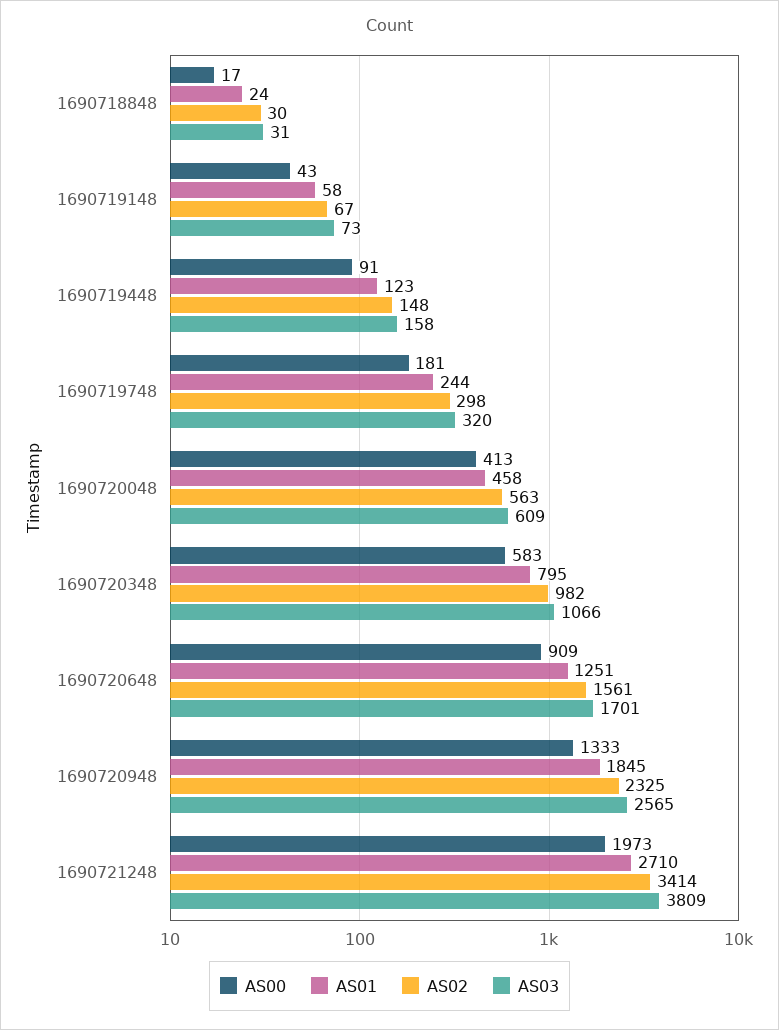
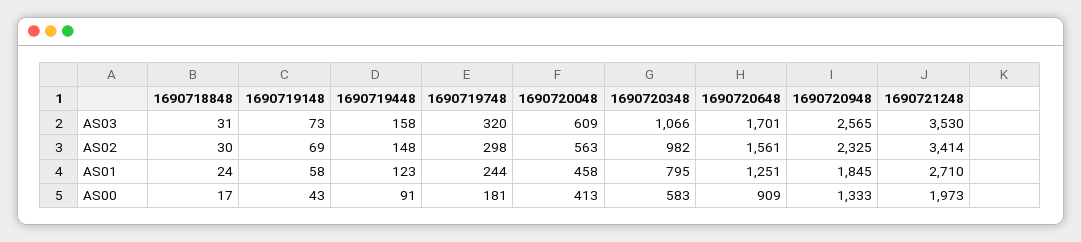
AS02, 1690719148: 67 -> 69
AS03, 1690721248: 3809 -> 3530

